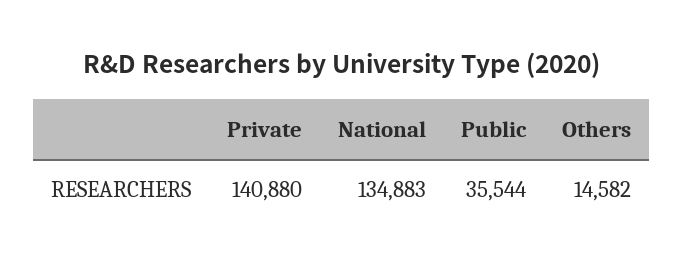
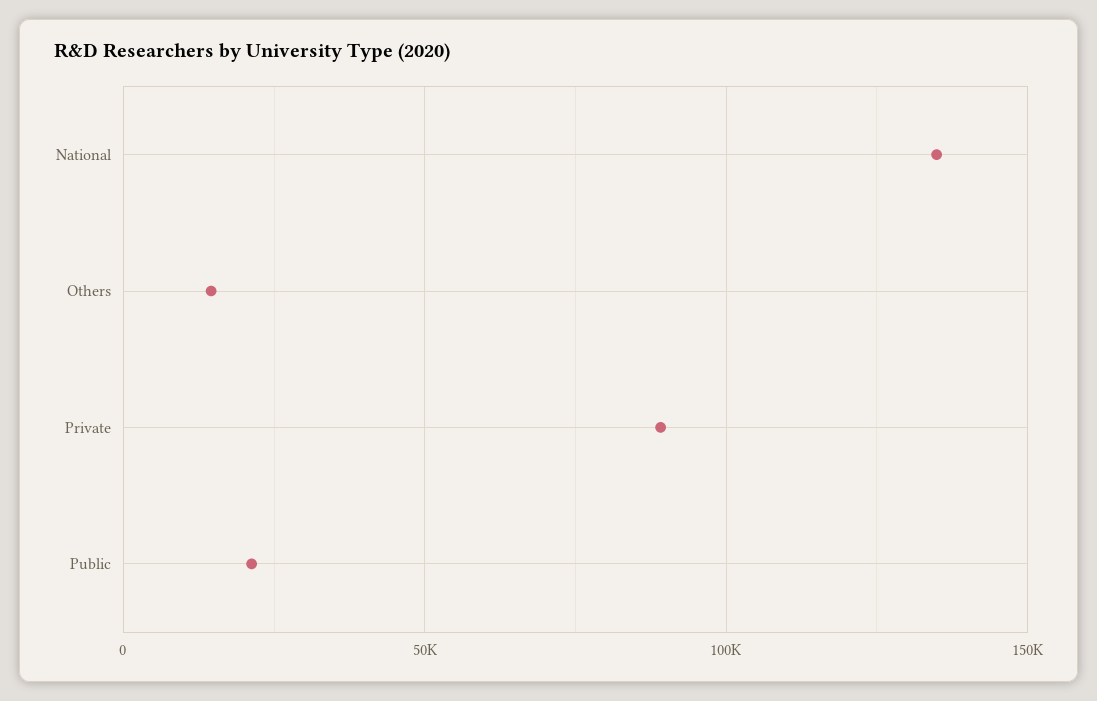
Private: 140880 -> 90000
Public: 35544 -> 20000

